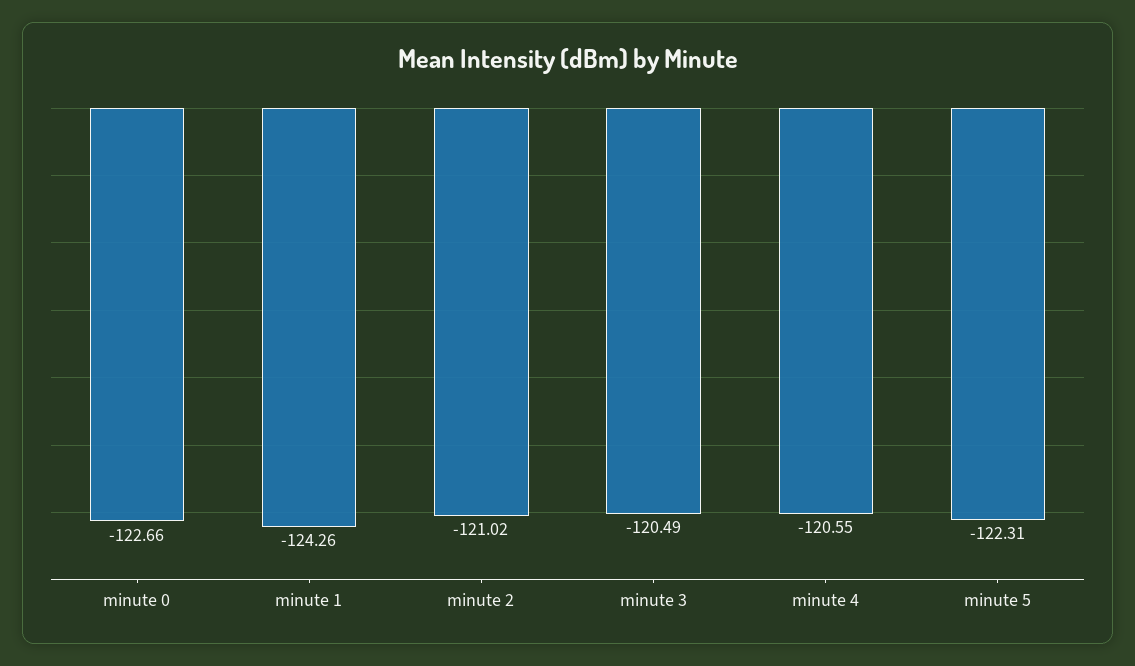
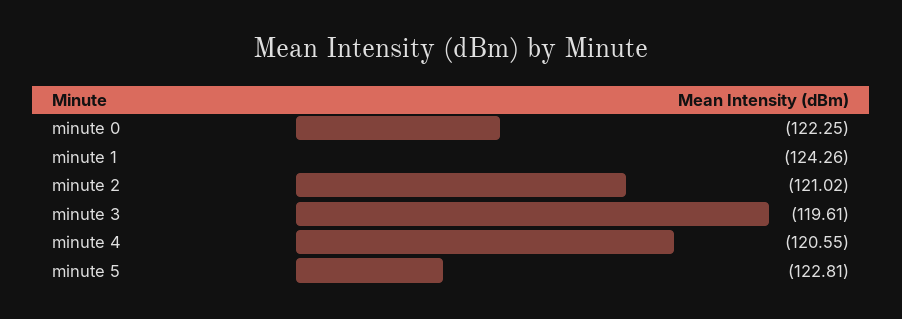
minute 0: -122.66 -> -122.25
minute 3: -120.49 -> -119.61
minute 5: -122.31 -> -122.81

